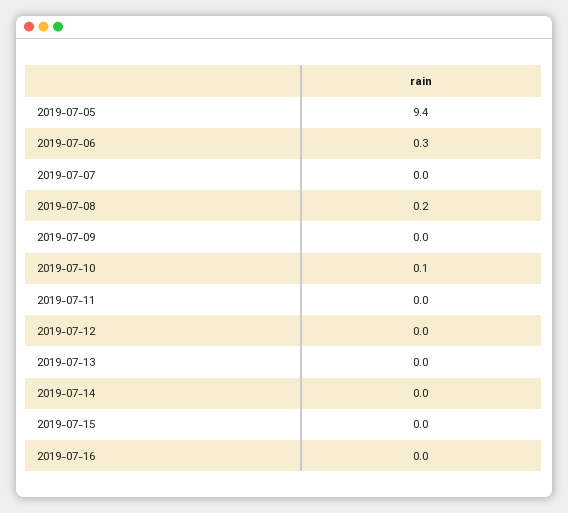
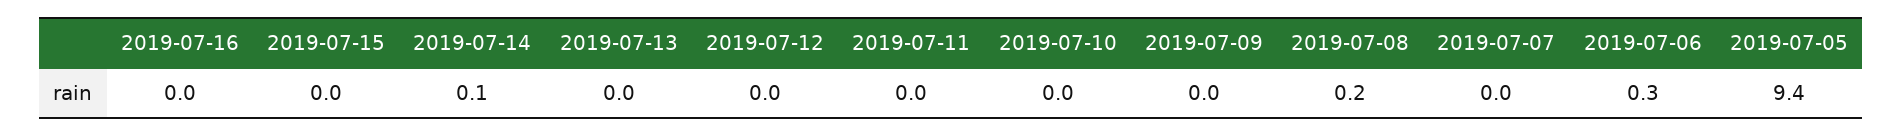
2019-07-10: 0.1 -> 0
2019-07-14: 0 -> 0.1

